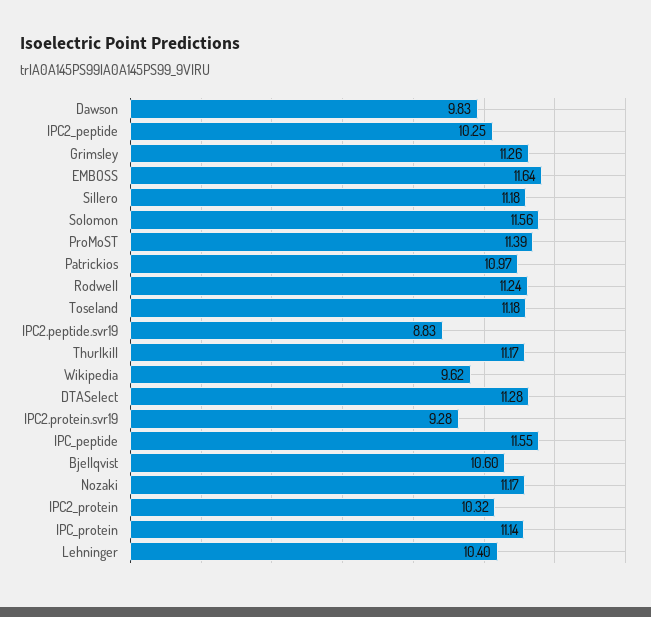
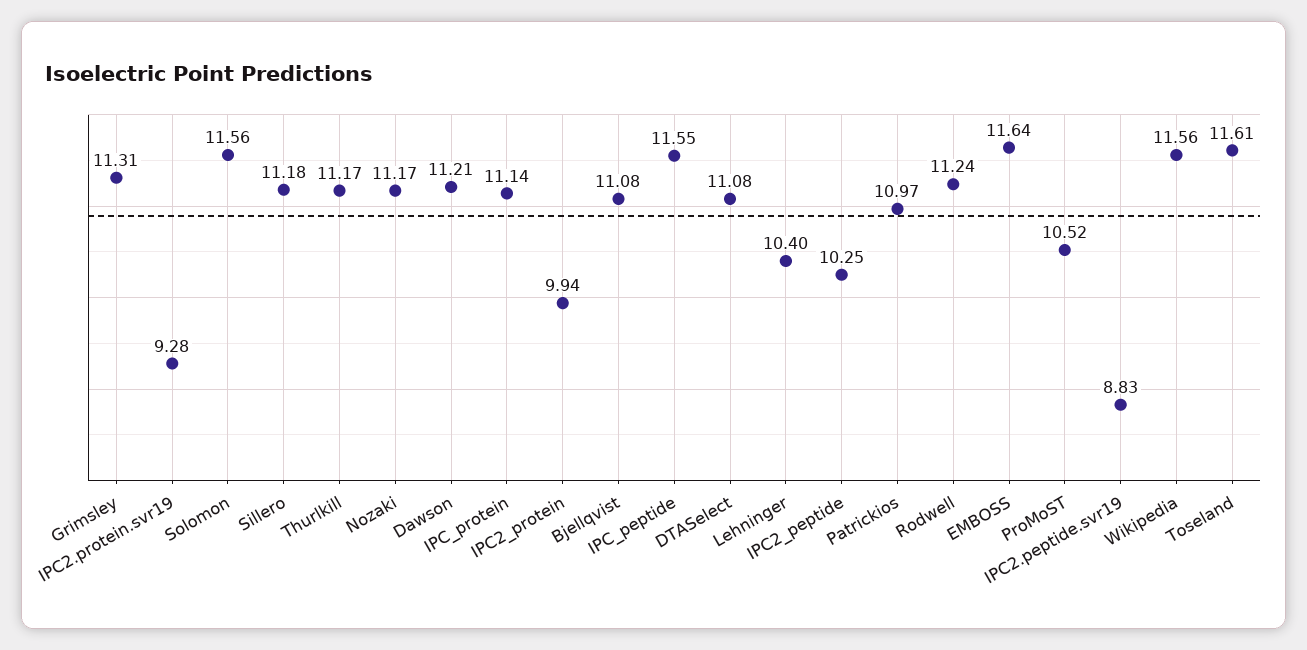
Dawson: 9.83 -> 11.21
Grimsley: 11.26 -> 11.31
ProMoST: 11.39 -> 10.52
Toseland: 11.18 -> 11.61
Wikipedia: 9.62 -> 11.56
DTASelect: 11.28 -> 11.08
Bjellqvist: 10.6 -> 11.08
IPC2_protein: 10.32 -> 9.94

